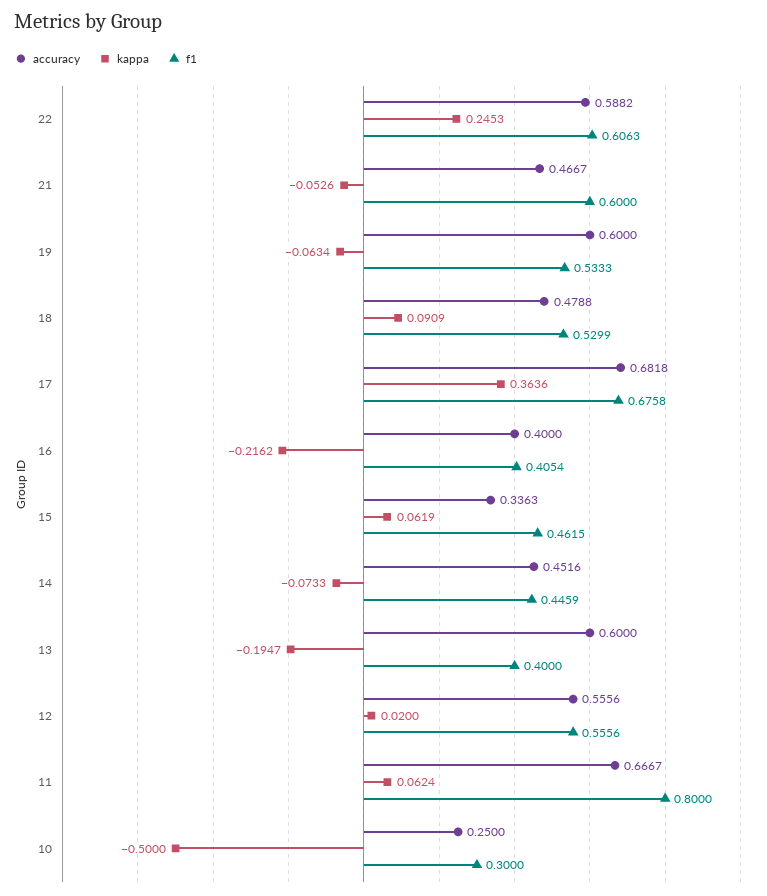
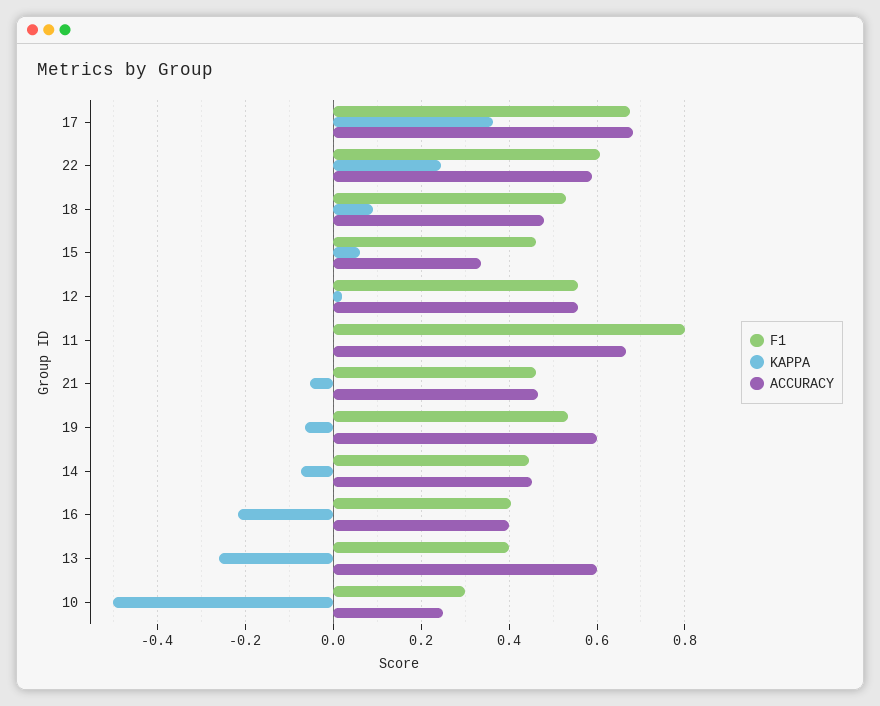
f1, 21: 0.6 -> 0.46
kappa, 13: -0.1947 -> -0.26
kappa, 11: 0.0624 -> 0

